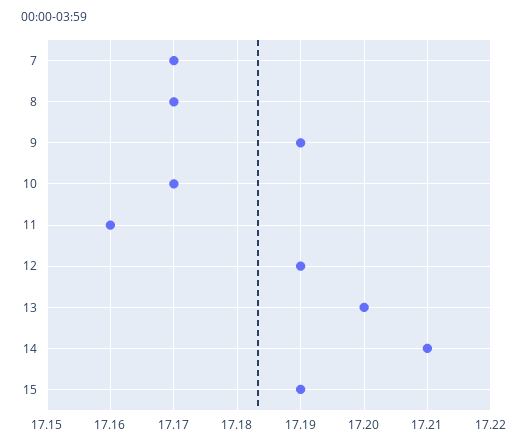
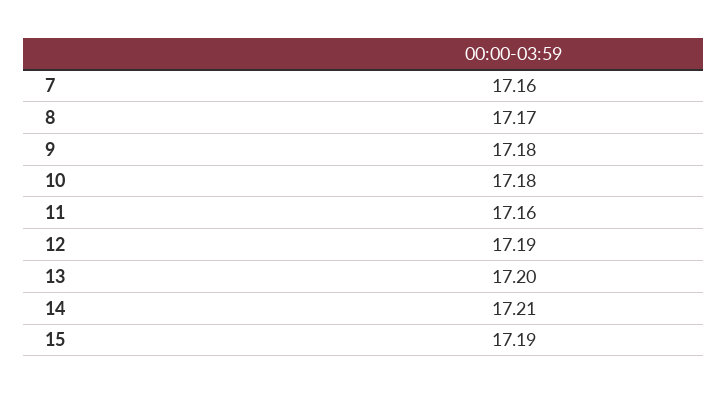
7: 17.17 -> 17.16
9: 17.19 -> 17.18
10: 17.17 -> 17.18

